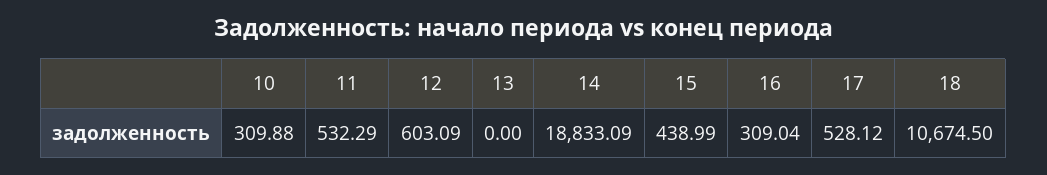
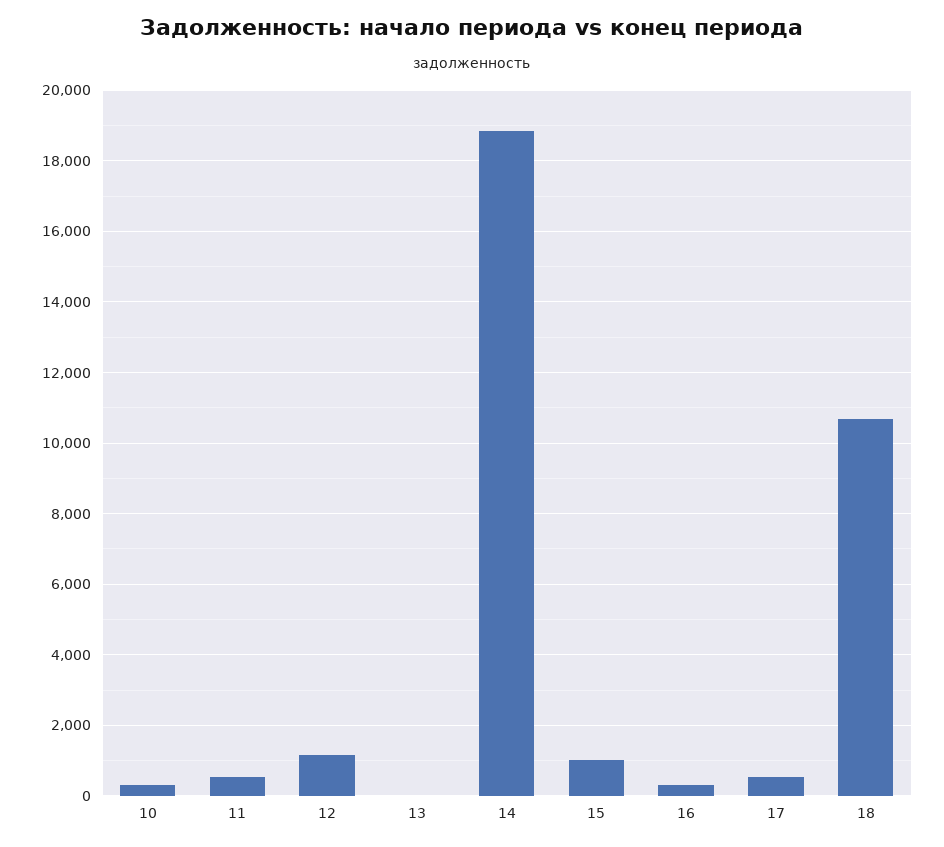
12: 603.09 -> 1200
15: 438.99 -> 1000

